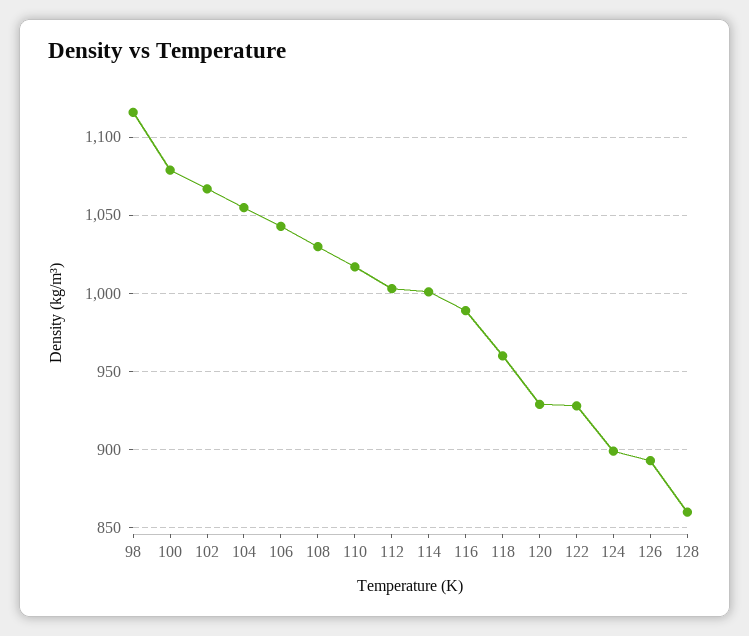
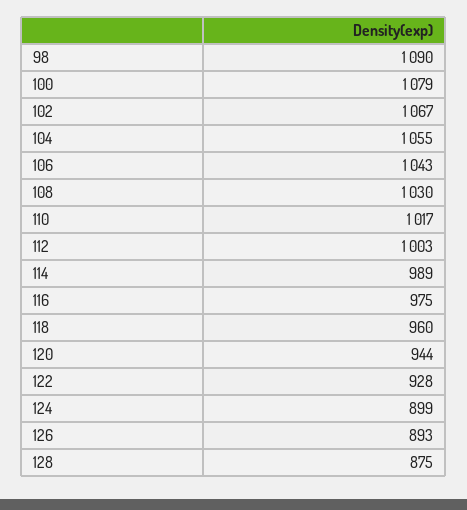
98: 1115 -> 1090
114: 1000 -> 989
116: 990 -> 975
120: 930 -> 944
128: 860 -> 875

